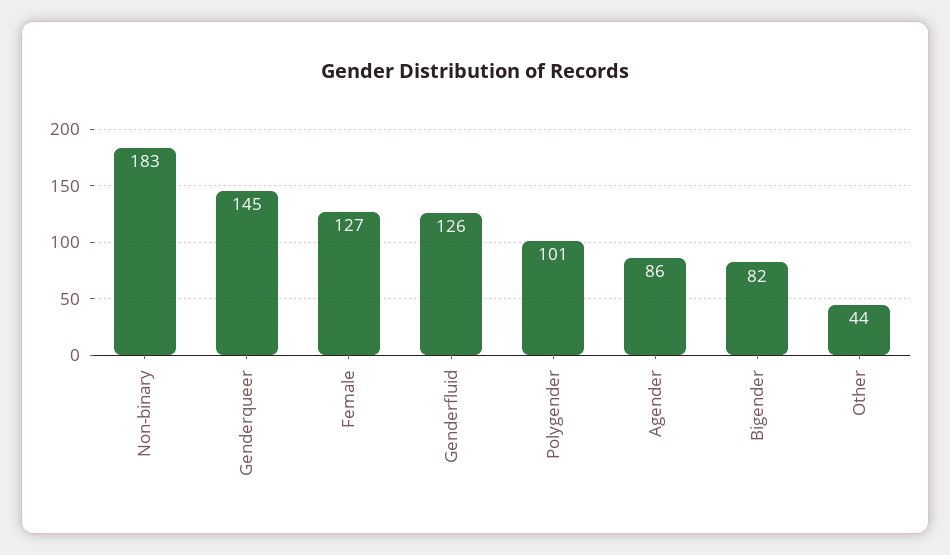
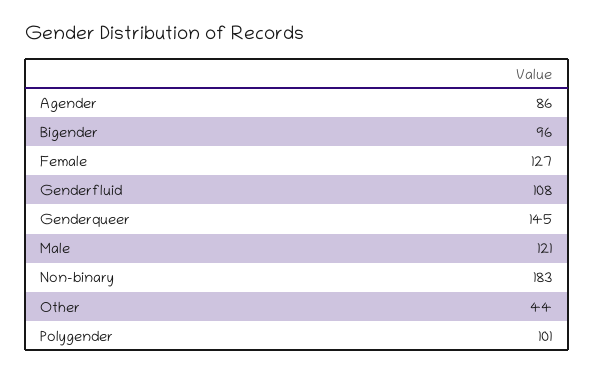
Genderfluid: 126 -> 108
Bigender: 82 -> 96
Male: none -> 121

